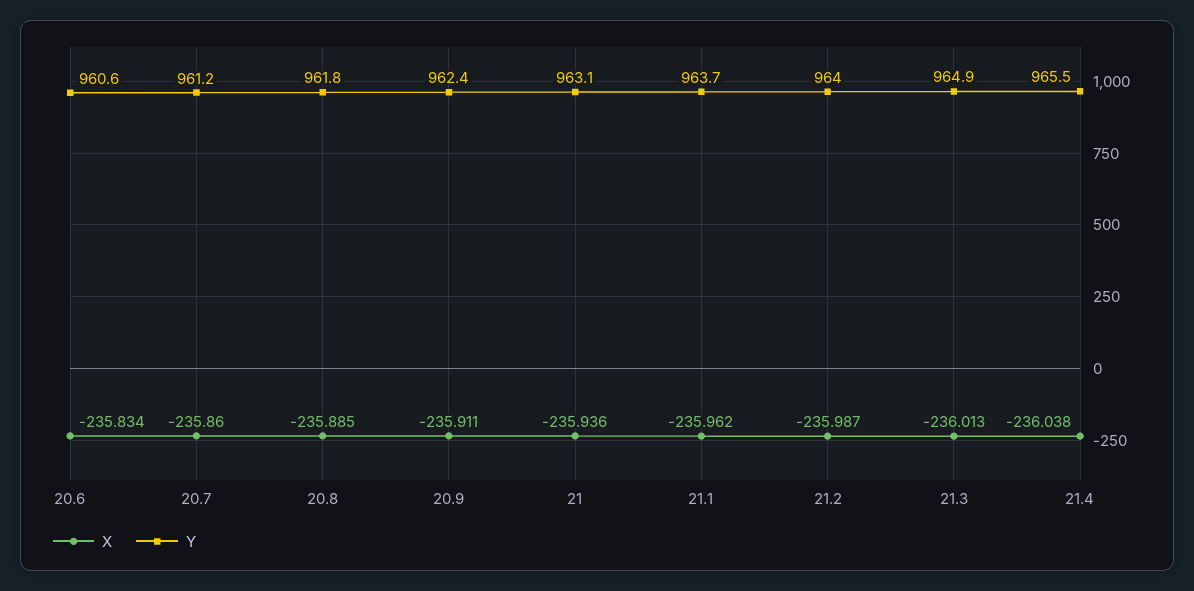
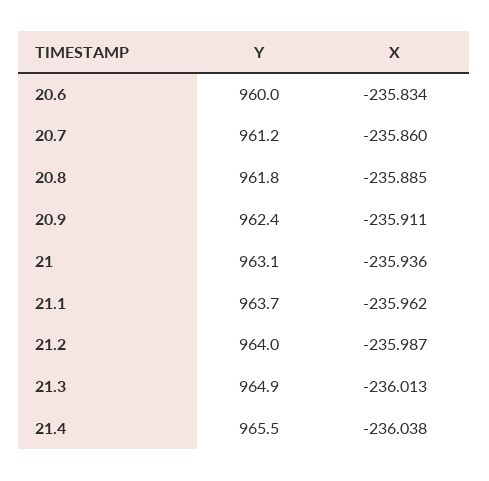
Y, 20.6: 960.6 -> 960

